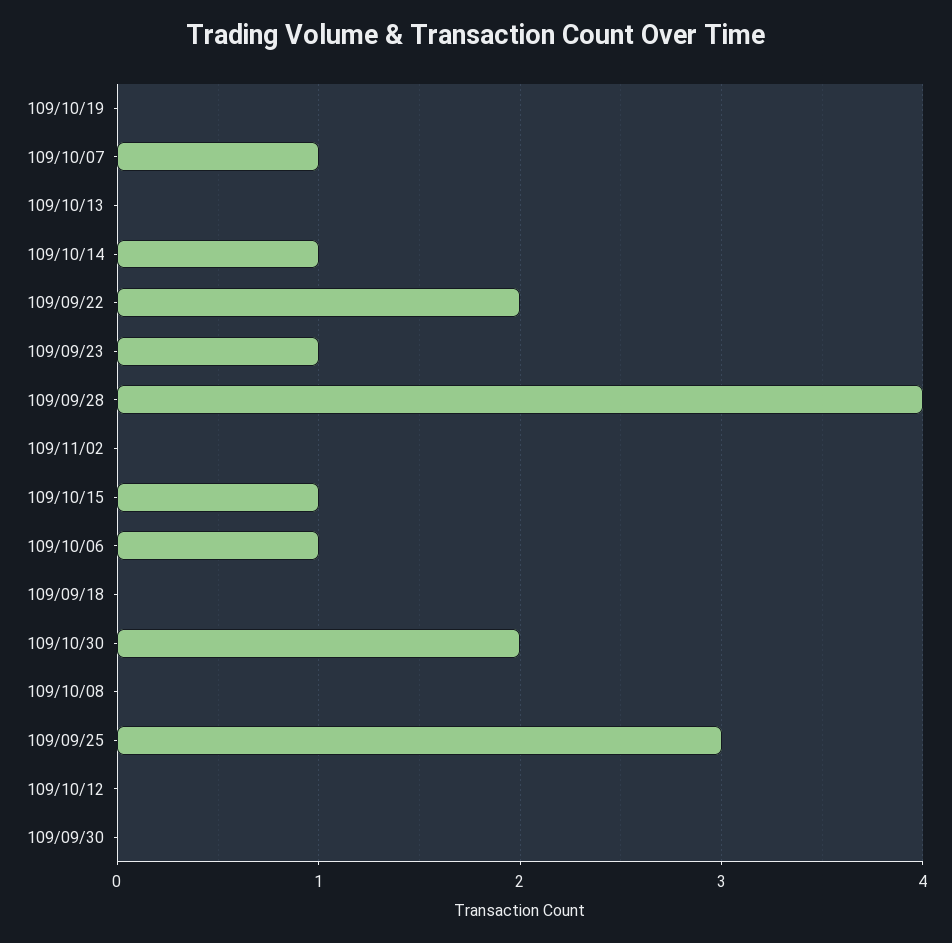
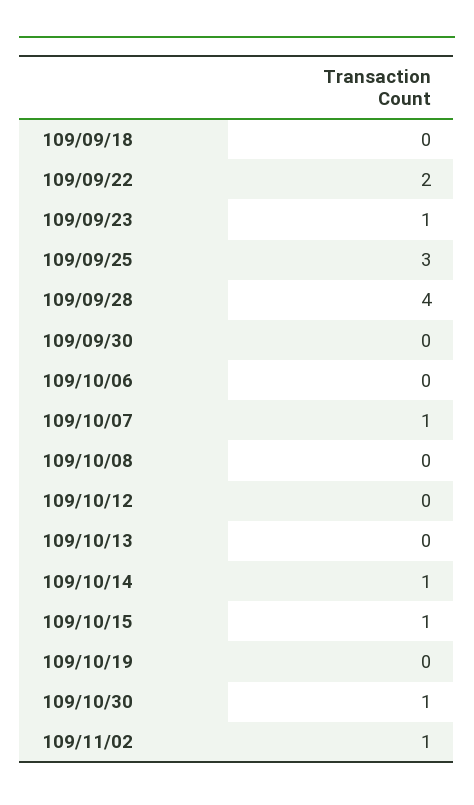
109/11/02: 0 -> 1
109/10/06: 1 -> 0
109/10/30: 2 -> 1

